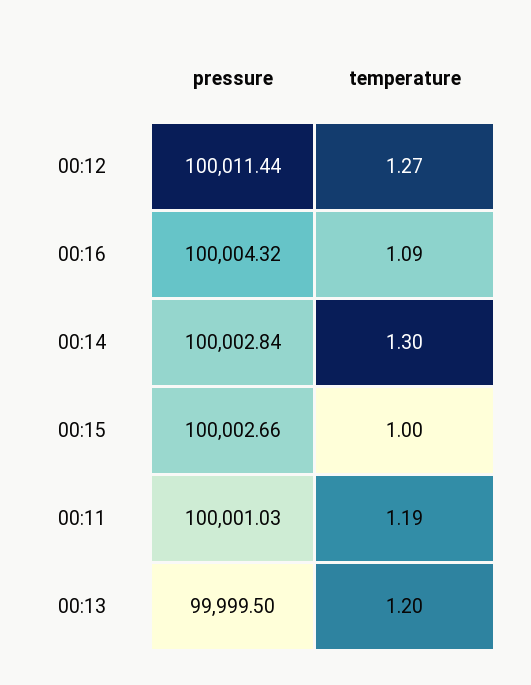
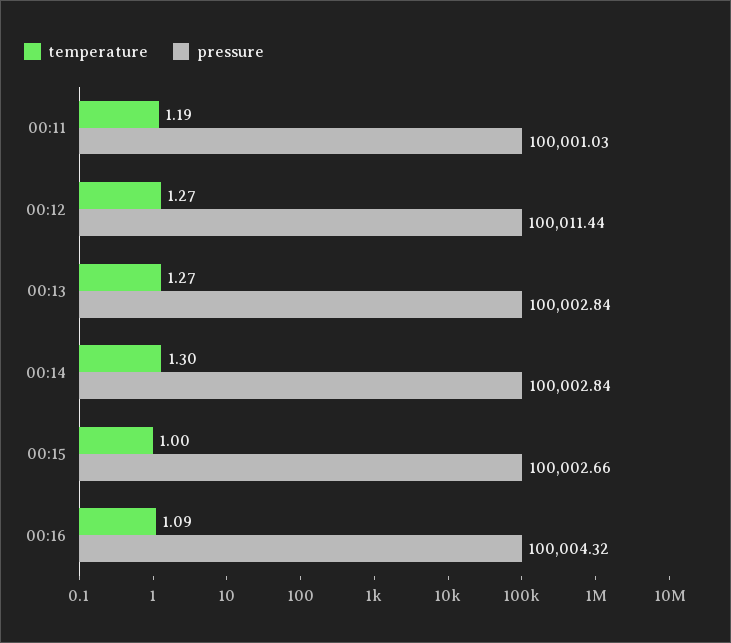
pressure, 00:13: 99999.5 -> 100002.84
temperature, 00:13: 1.2 -> 1.27

